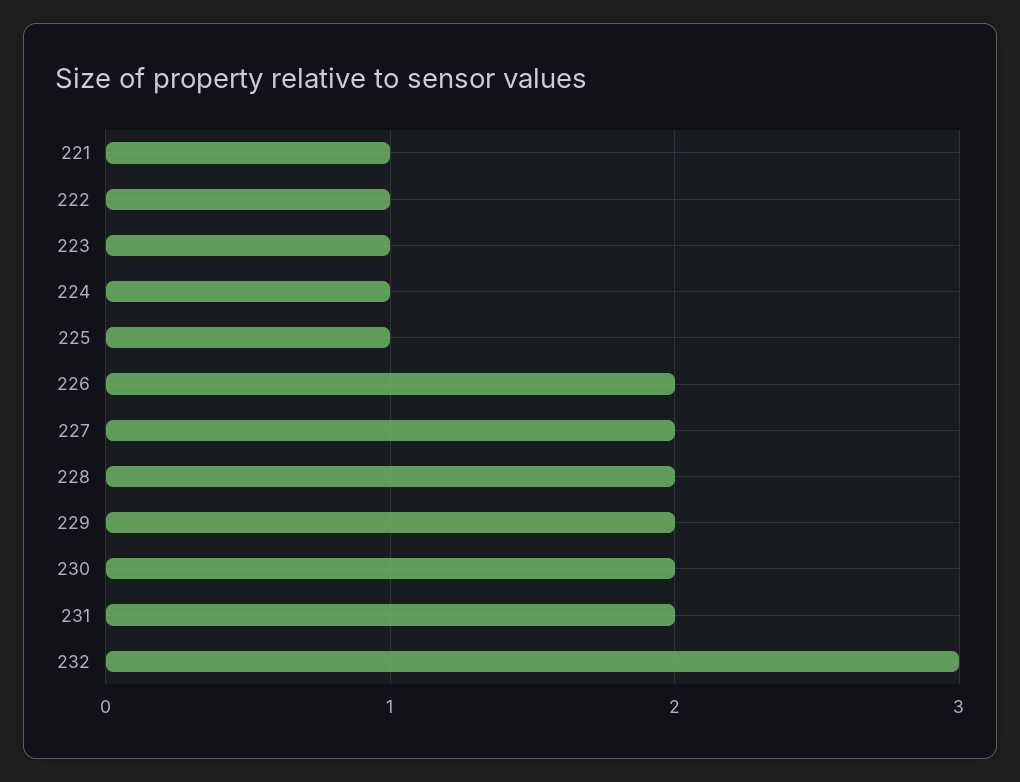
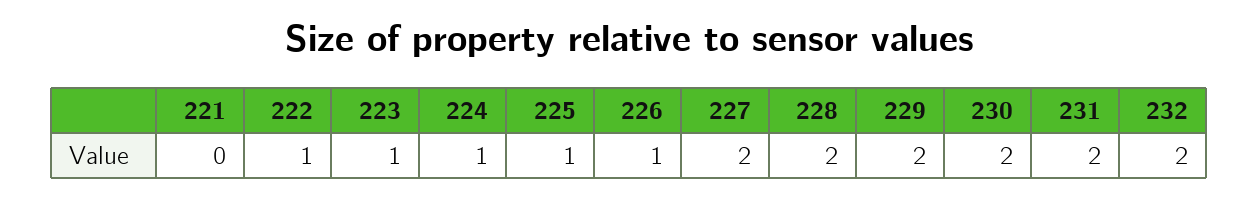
221: 1 -> 0
226: 2 -> 1
232: 3 -> 2

